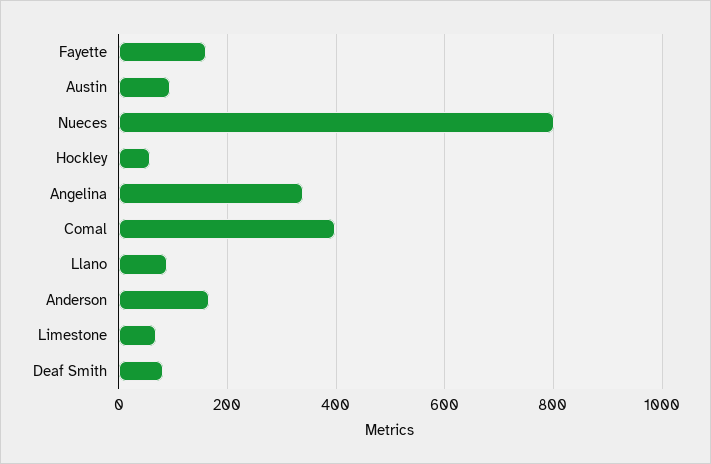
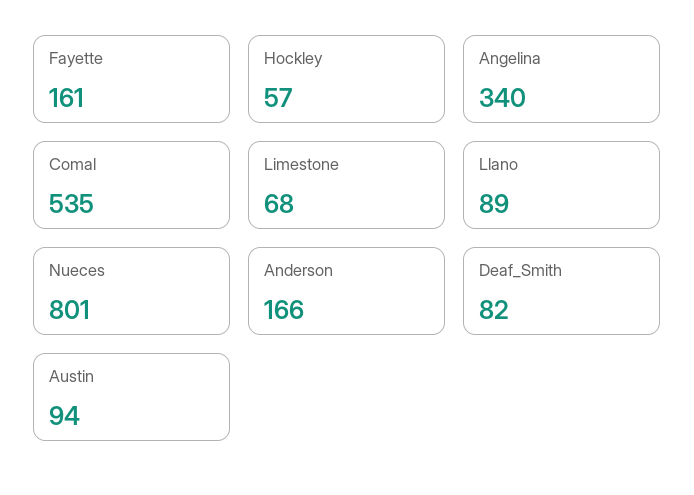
Comal: 400 -> 535

